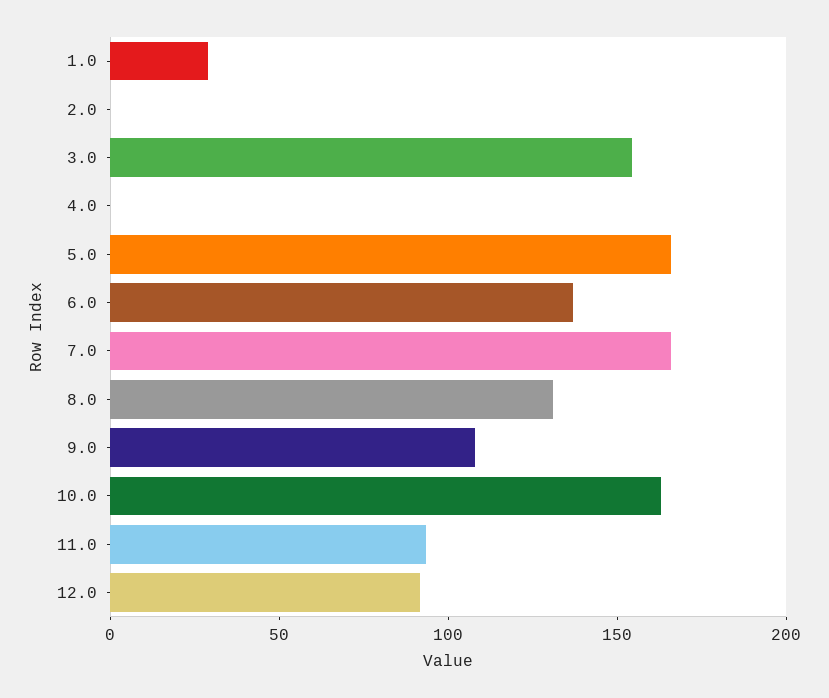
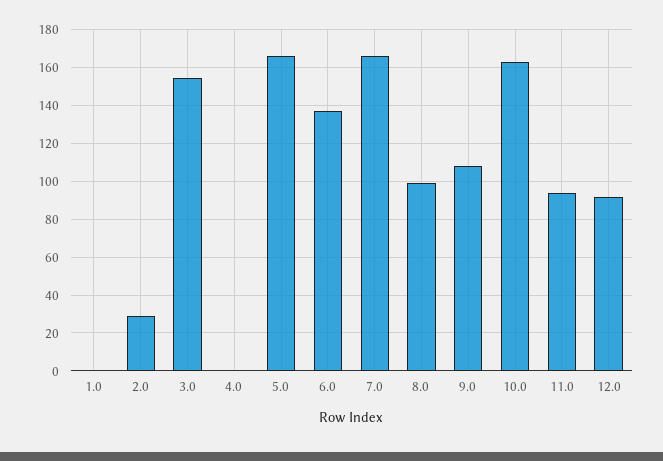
1.0: 30 -> 0
2.0: 0 -> 30
8.0: 130 -> 100

